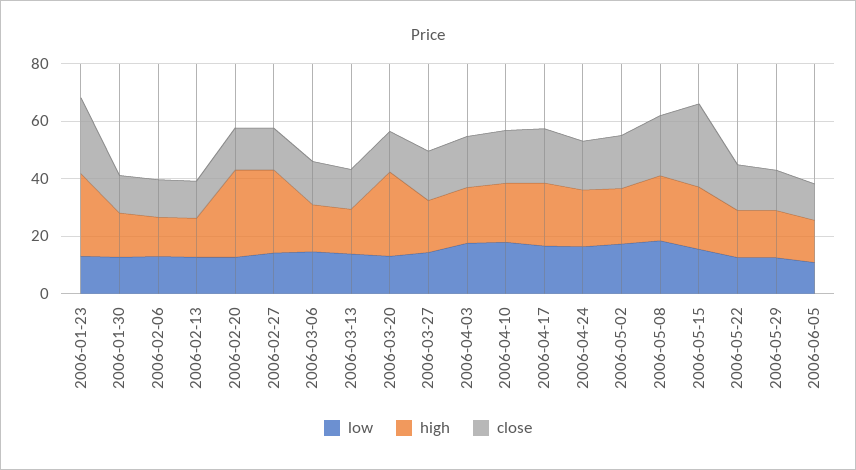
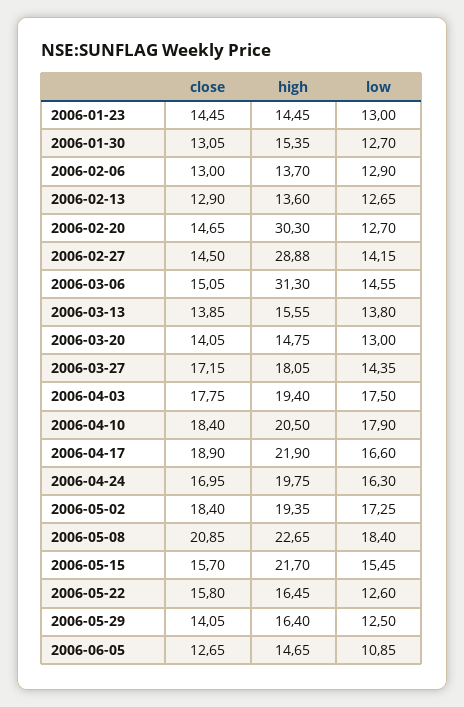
high, 2006-01-23: 30 -> 14.45
close, 2006-01-23: 25 -> 14.45
high, 2006-03-06: 15 -> 31.3
high, 2006-03-20: 30 -> 14.75
close, 2006-05-15: 30 -> 15.7

